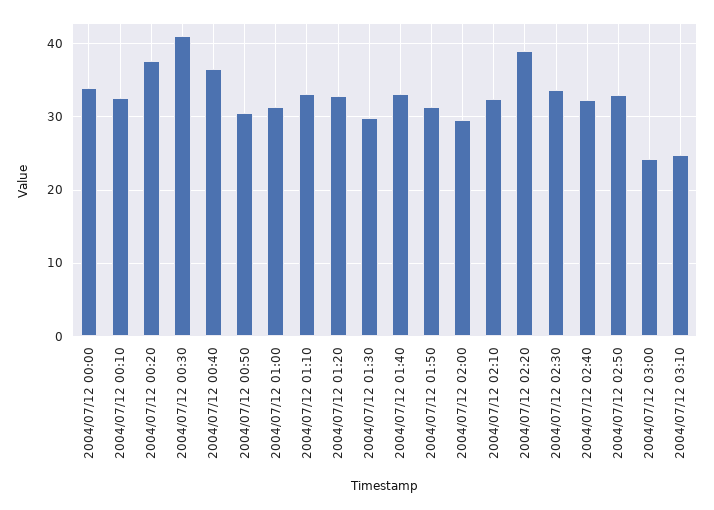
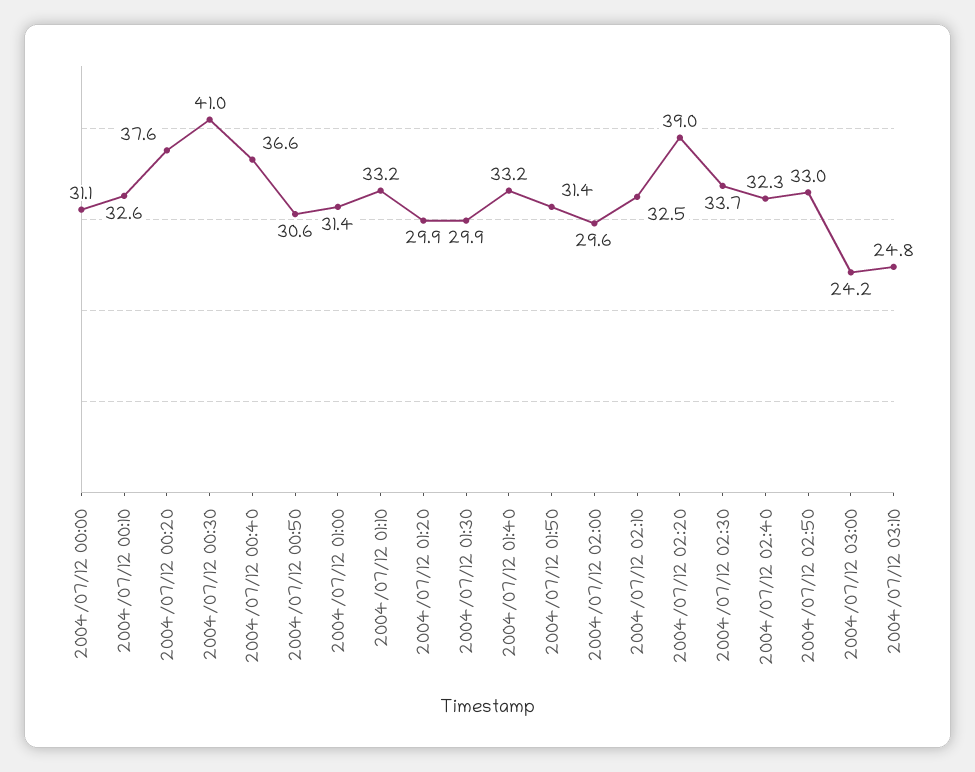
2004/07/12 00:00: 34 -> 31.1
2004/07/12 01:20: 33 -> 29.9

